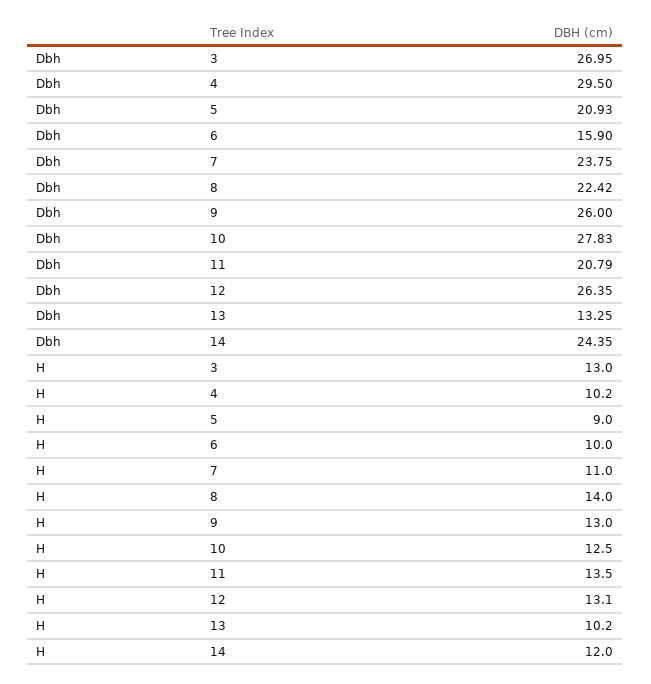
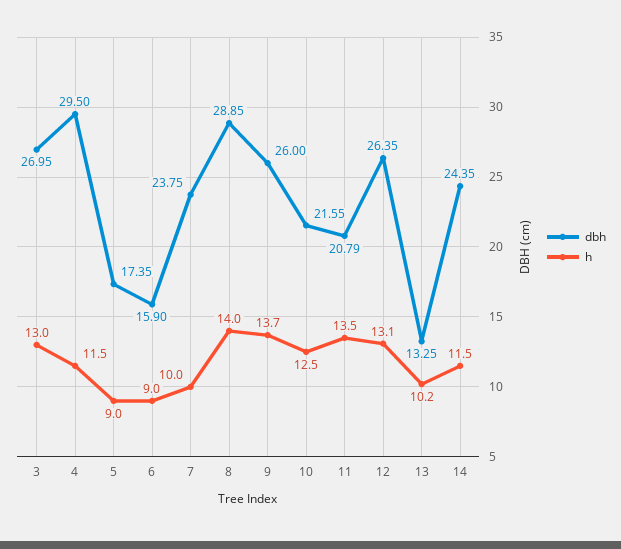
Dbh, 5: 20.93 -> 17.35
Dbh, 8: 22.42 -> 28.85
Dbh, 10: 27.83 -> 21.55
H, 4: 10.2 -> 11.5
H, 6: 10 -> 9
H, 7: 11 -> 10
H, 9: 13 -> 13.7
H, 14: 12 -> 11.5

